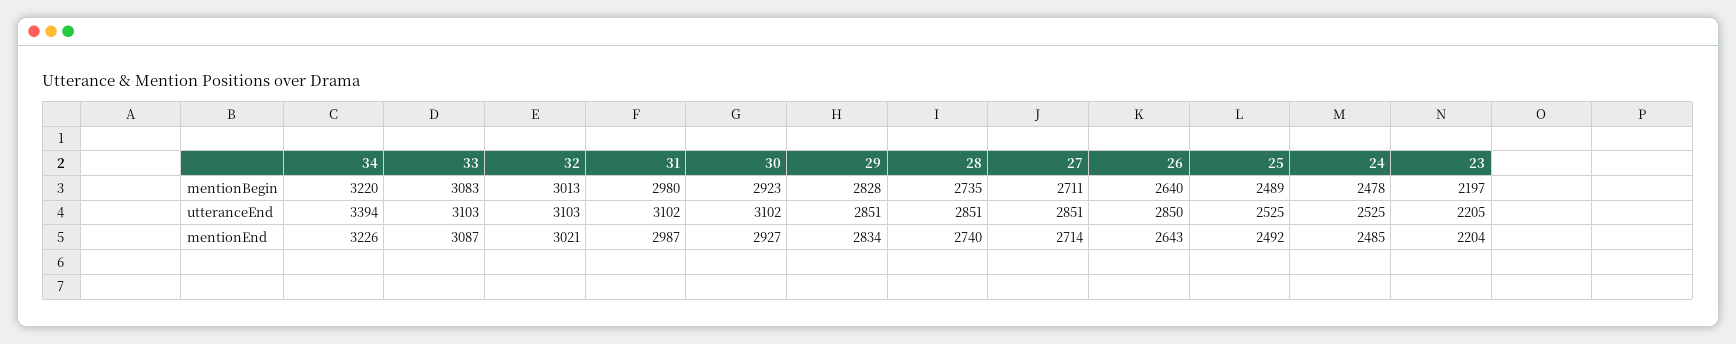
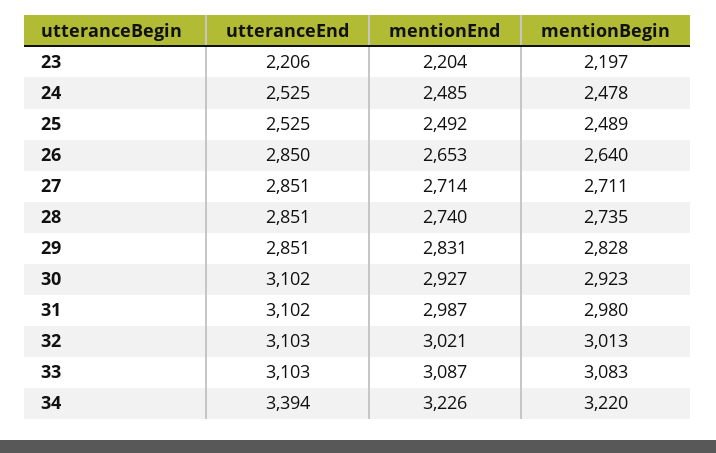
23, utteranceEnd: 2205 -> 2206
29, mentionEnd: 2834 -> 2831
26, mentionEnd: 2643 -> 2653

